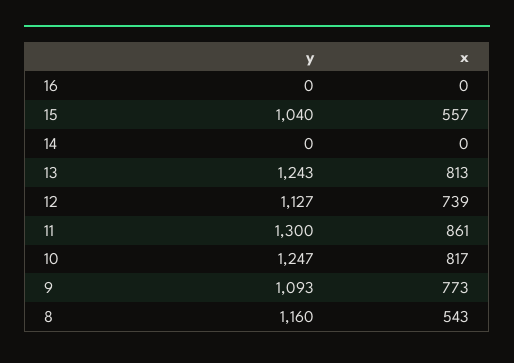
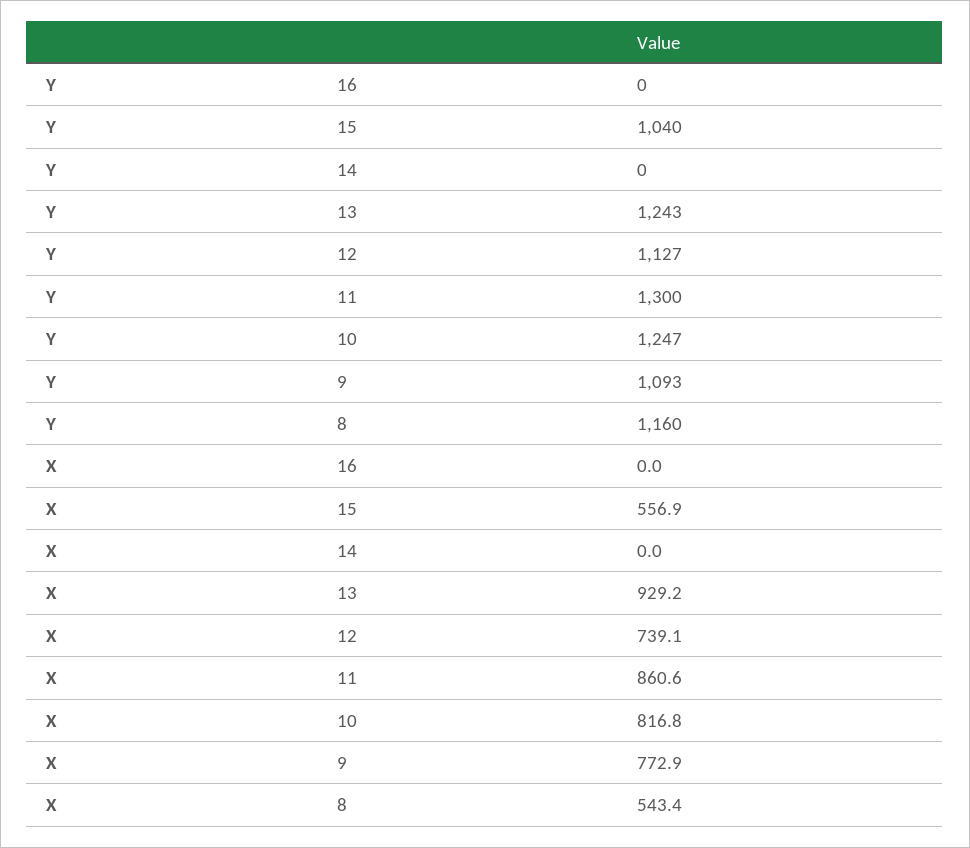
x, 13: 813 -> 929.2

